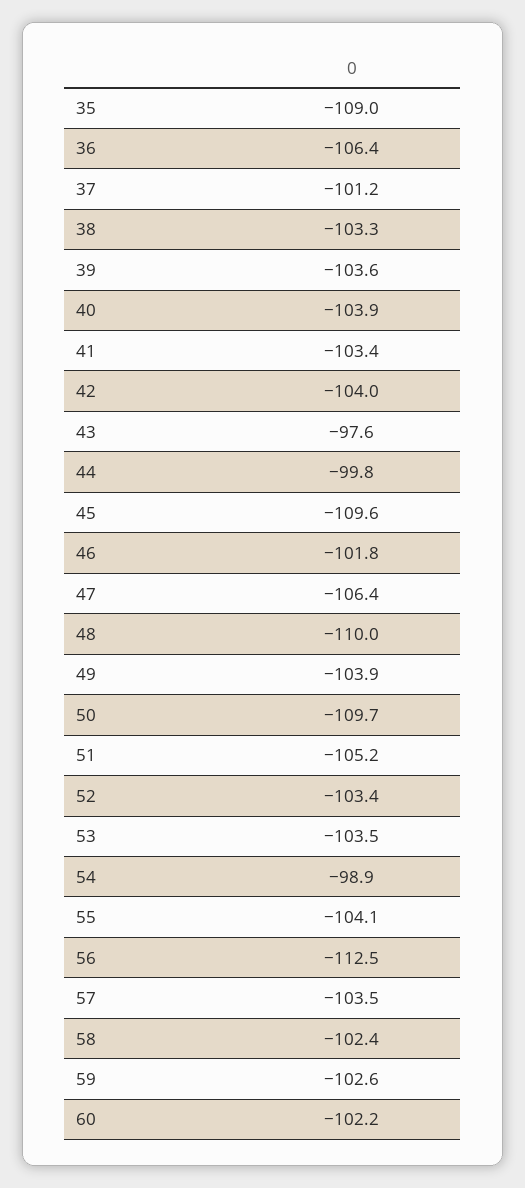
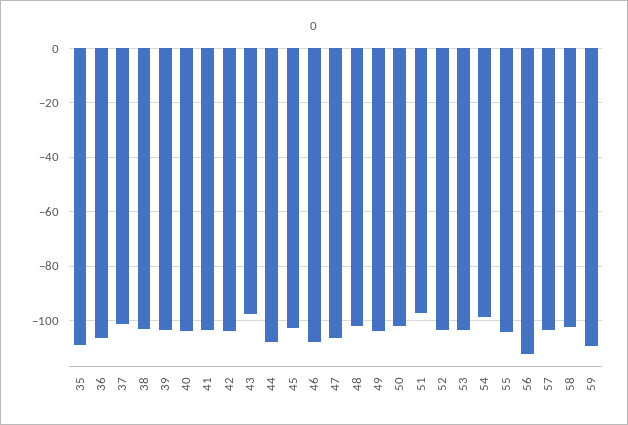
44: -99.8 -> -107.5
45: -109.6 -> -102.5
46: -101.8 -> -107.5
48: -110 -> -102.5
50: -109.7 -> -102.5
51: -105.2 -> -97.5
59: -102.6 -> -110
60: -102.2 -> none

